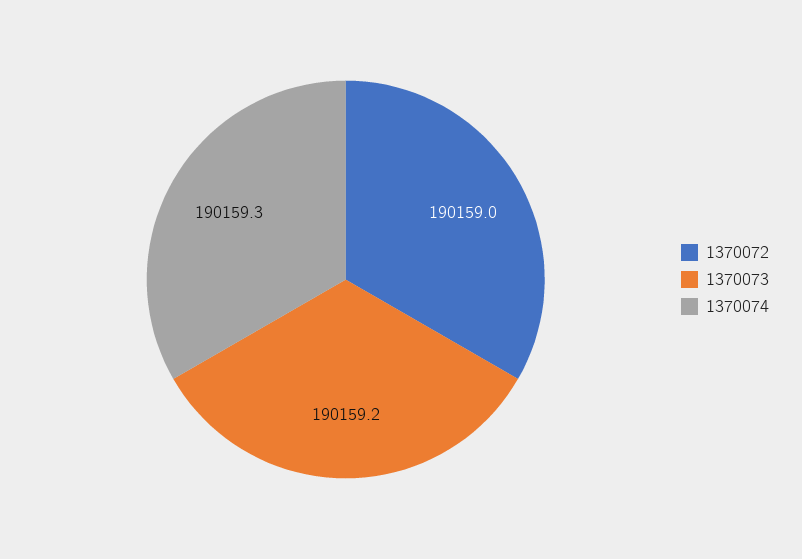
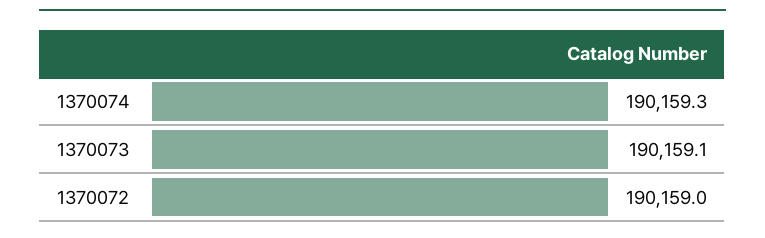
1370073: 190159.2 -> 190159.1

